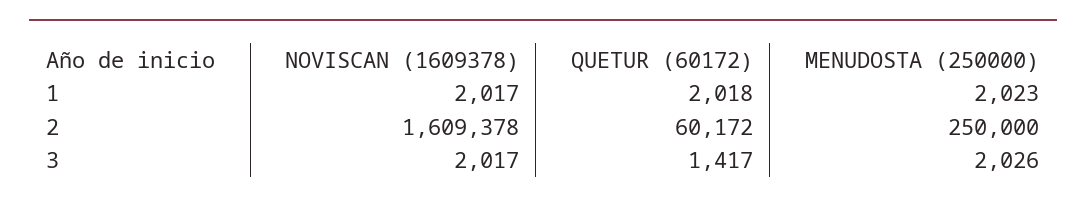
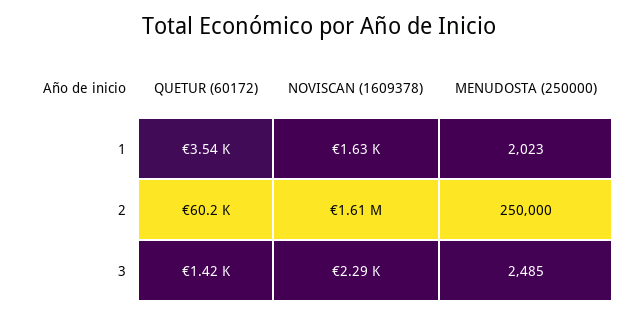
NOVISCAN (1609378), 1: 2017 -> 1630
QUETUR (60172), 1: 2018 -> 3540
NOVISCAN (1609378), 3: 2017 -> 2290
MENUDOSTA (250000), 3: 2026 -> 2485

